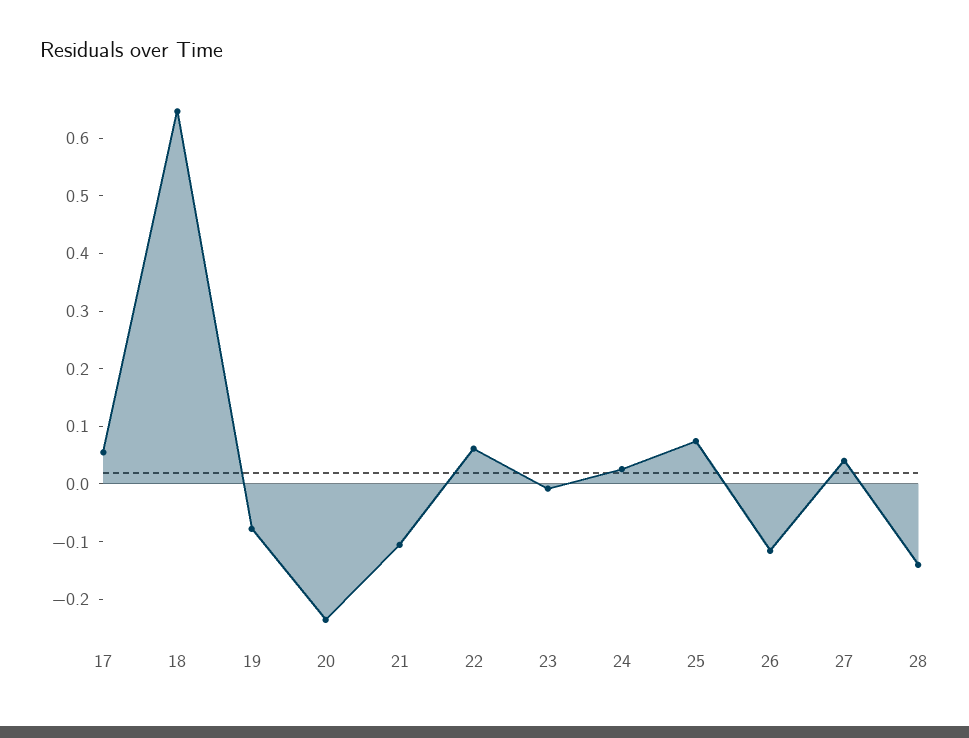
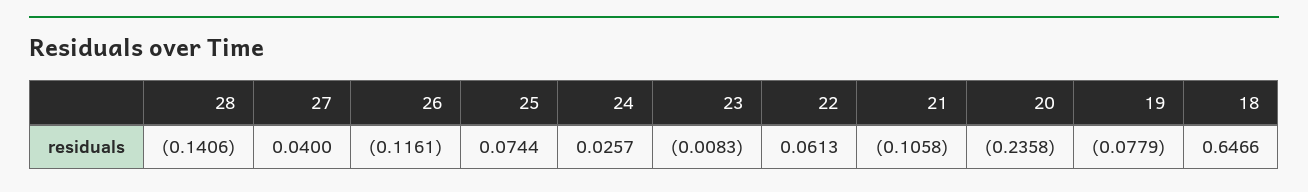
17: 0.06 -> none

